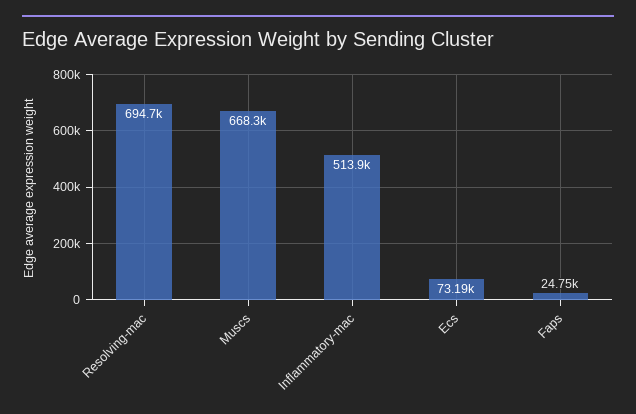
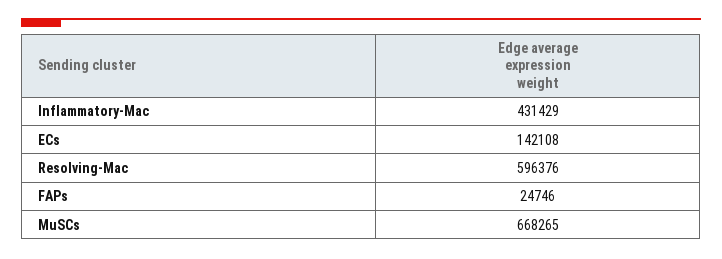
Resolving-mac: 694700 -> 596376
Inflammatory-mac: 513900 -> 431429
Ecs: 73190 -> 142108

